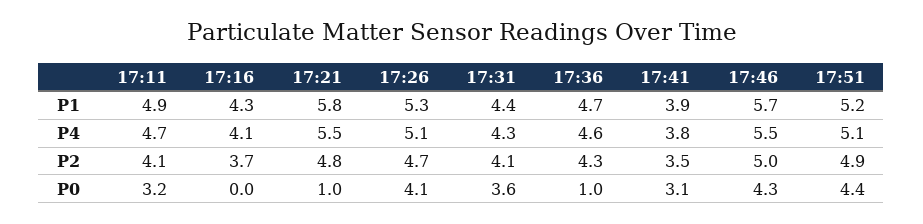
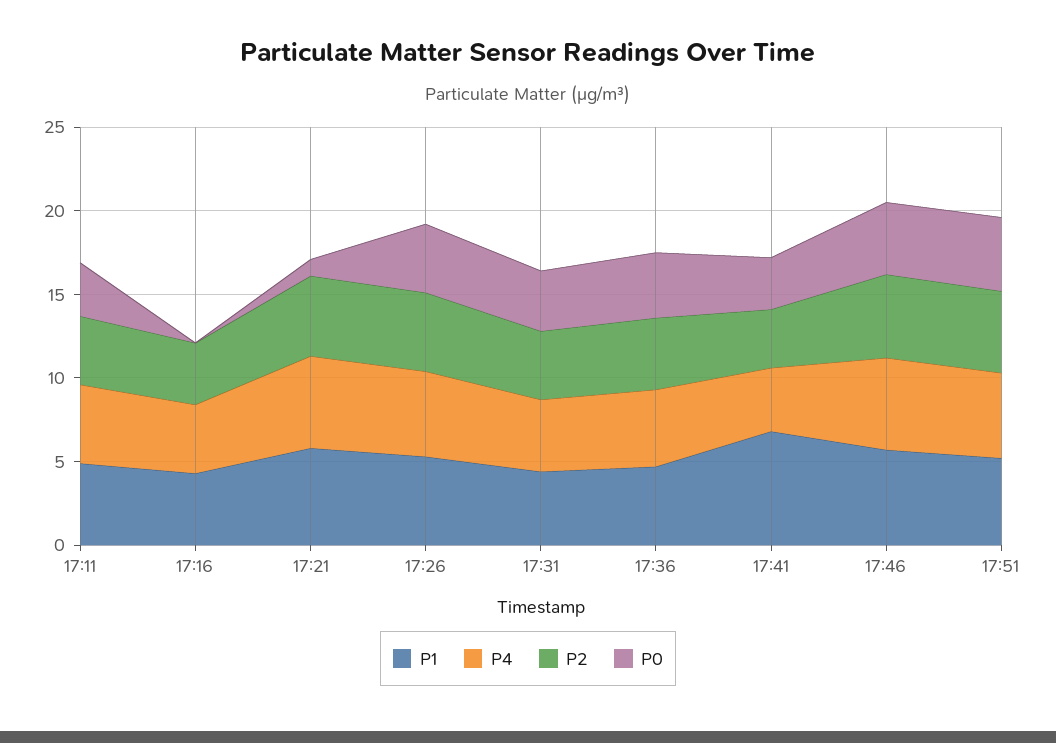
P1, 17:41: 3.9 -> 7
P0, 17:36: 1 -> 4

